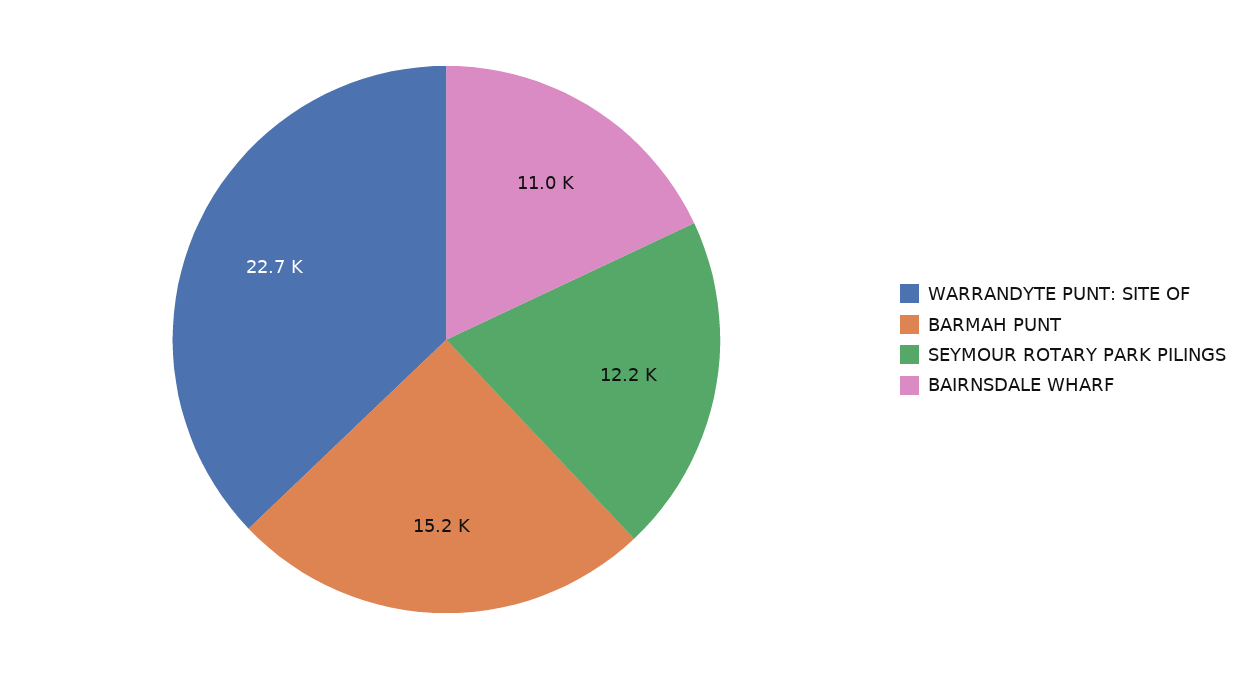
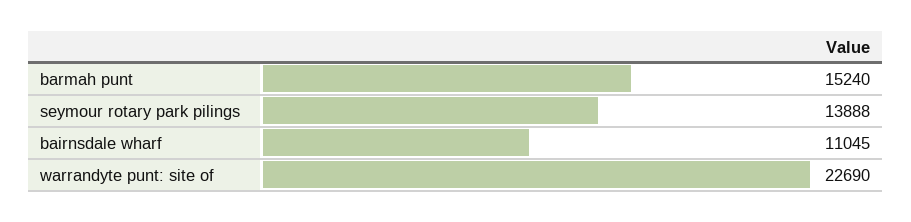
SEYMOUR ROTARY PARK PILINGS: 12200 -> 13888

